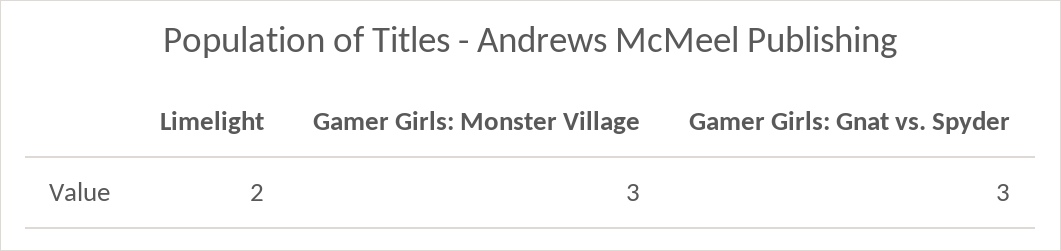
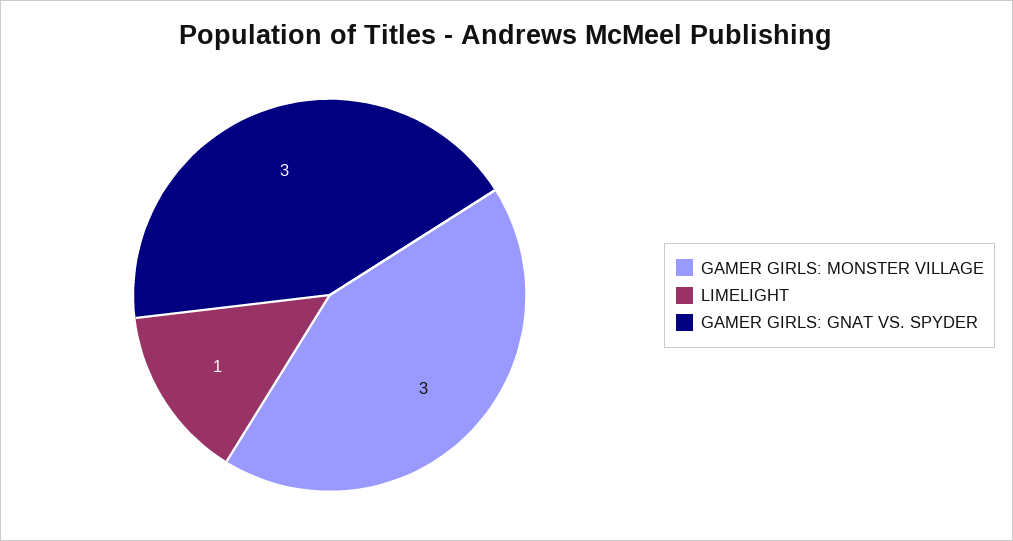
Limelight: 2 -> 1

